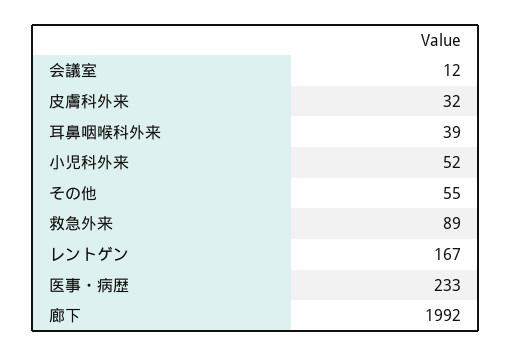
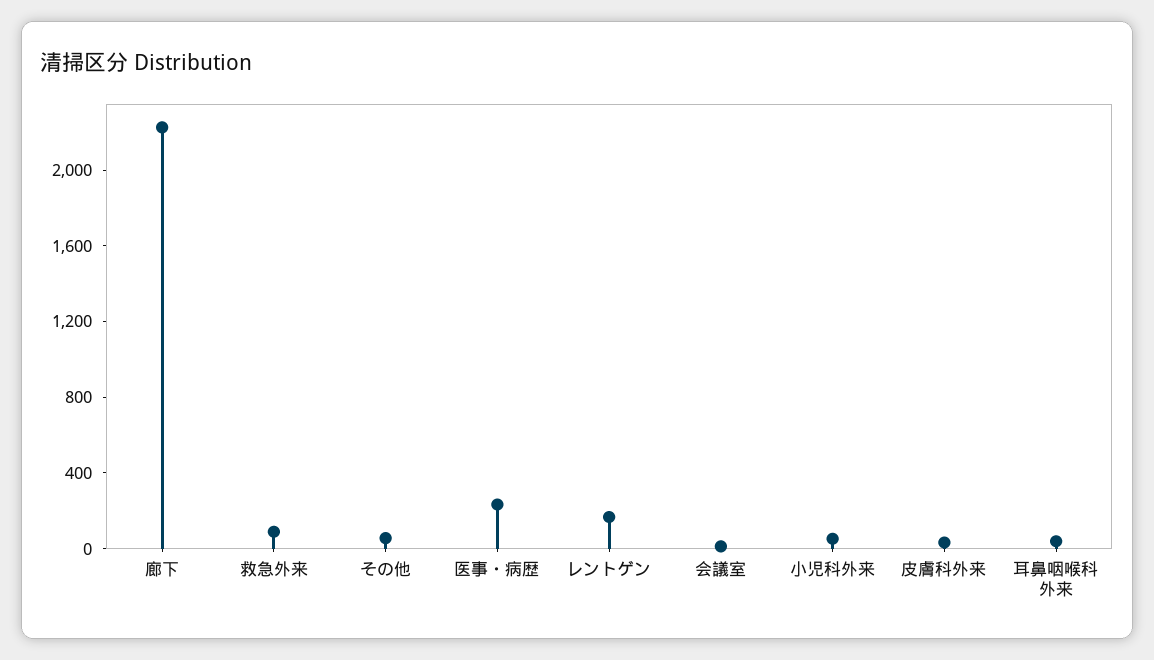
廊下: 1992 -> 2200

